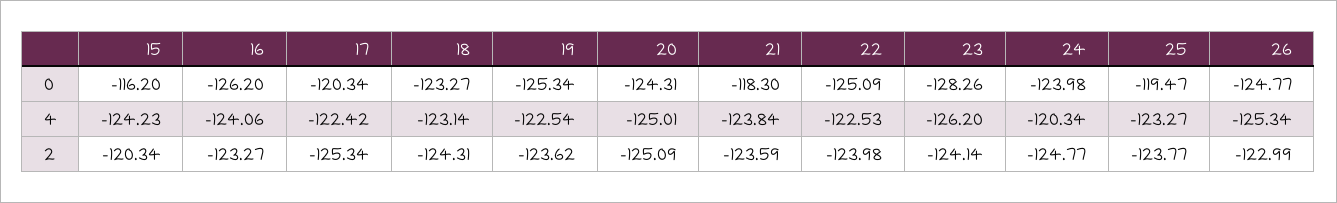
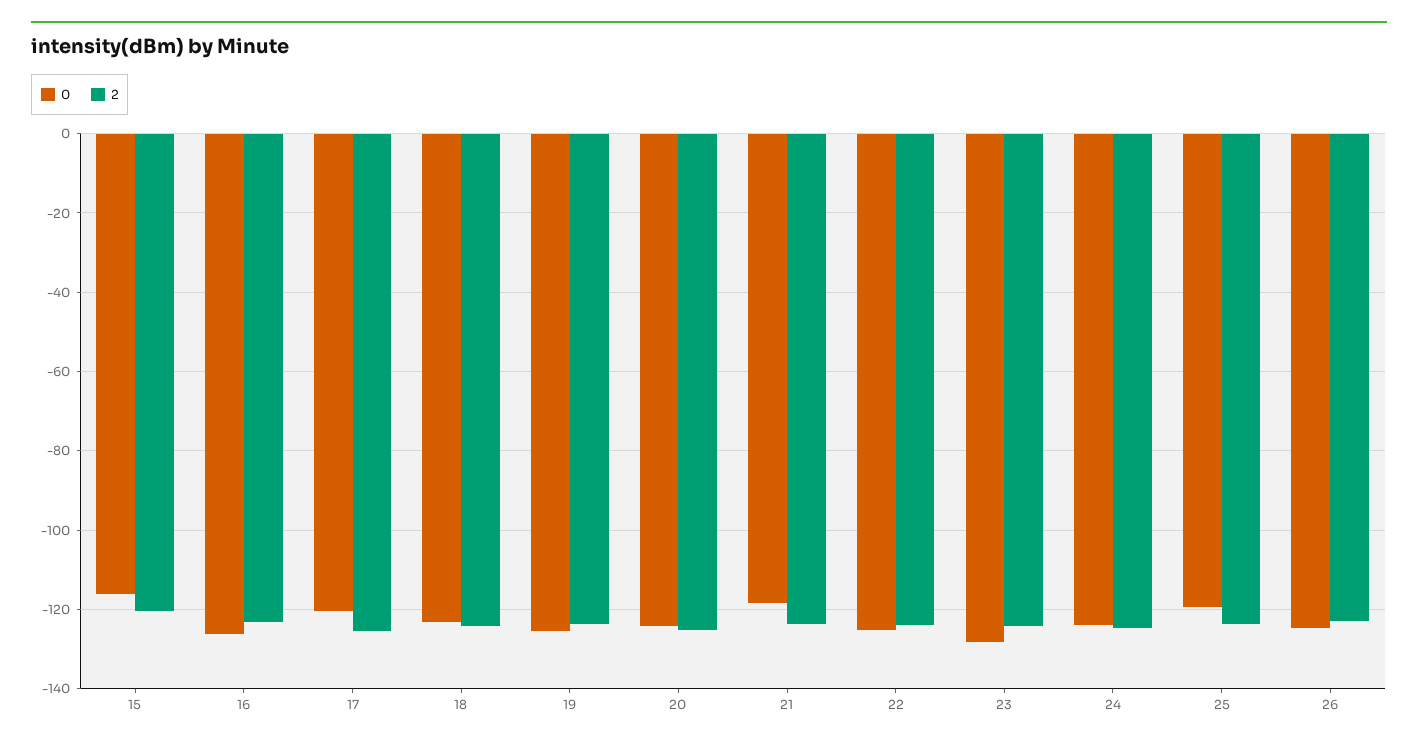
4, 15: -124.23 -> none
4, 16: -124.06 -> none
4, 17: -122.42 -> none
4, 18: -123.14 -> none
4, 19: -122.54 -> none
4, 20: -125.01 -> none
4, 21: -123.84 -> none
4, 22: -122.53 -> none
4, 23: -126.2 -> none
4, 24: -120.34 -> none
4, 25: -123.27 -> none
4, 26: -125.34 -> none

